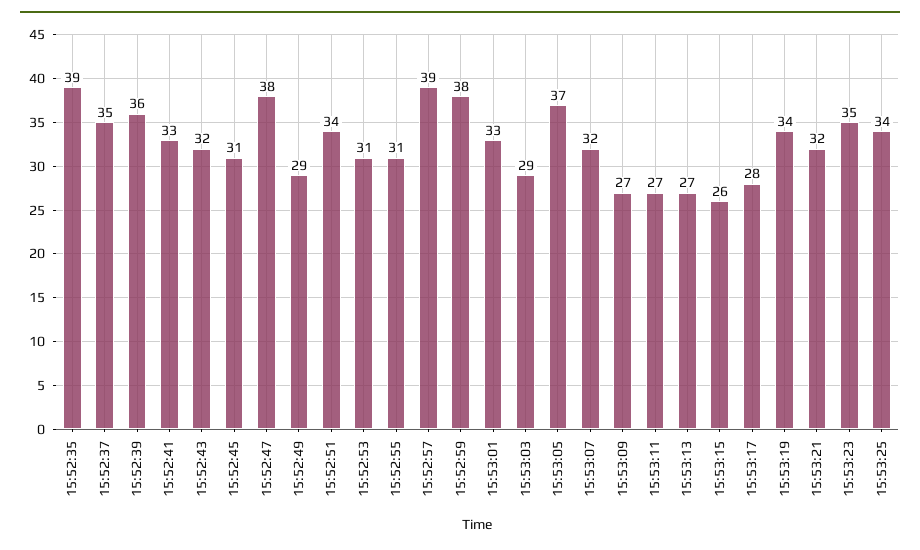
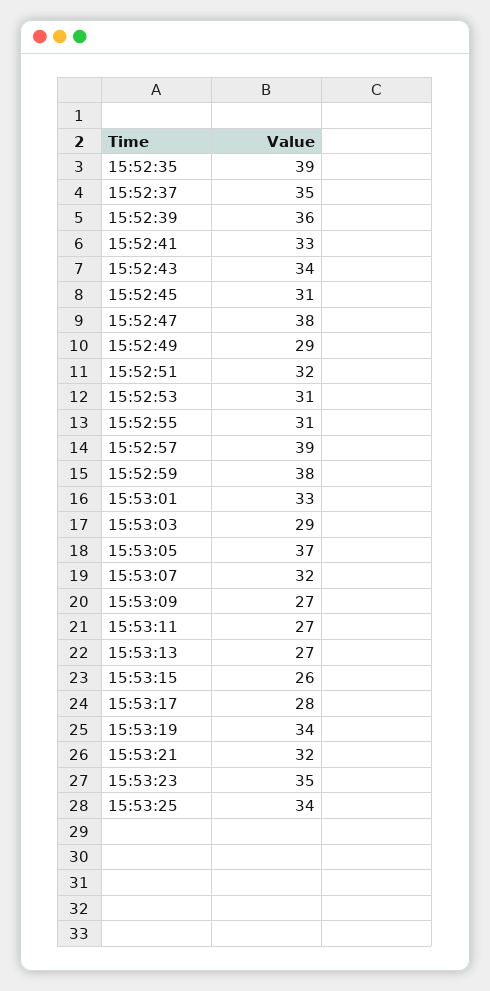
15:52:43: 32 -> 34
15:52:51: 34 -> 32

